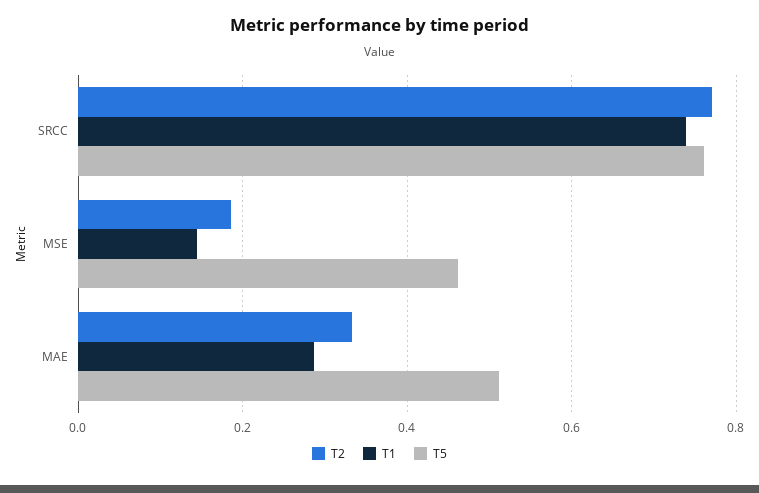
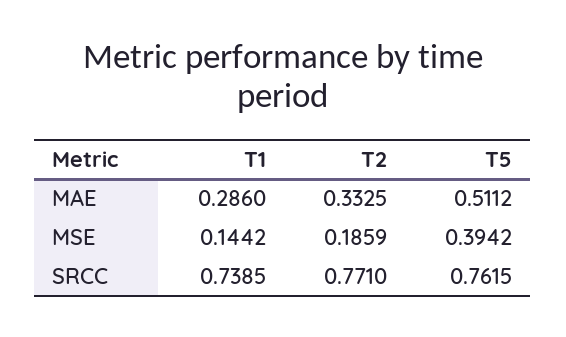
T5, MSE: 0.46 -> 0.3942

